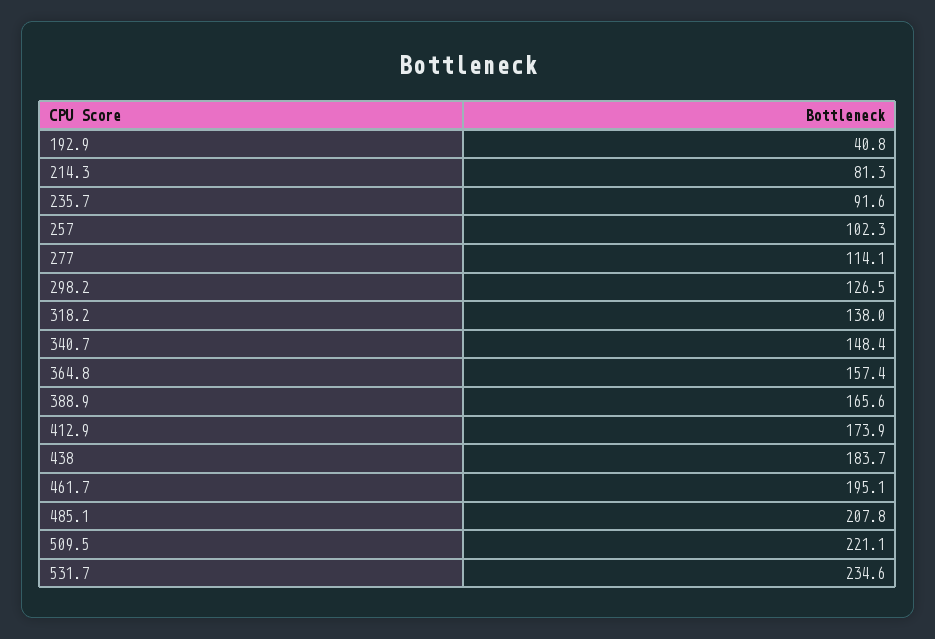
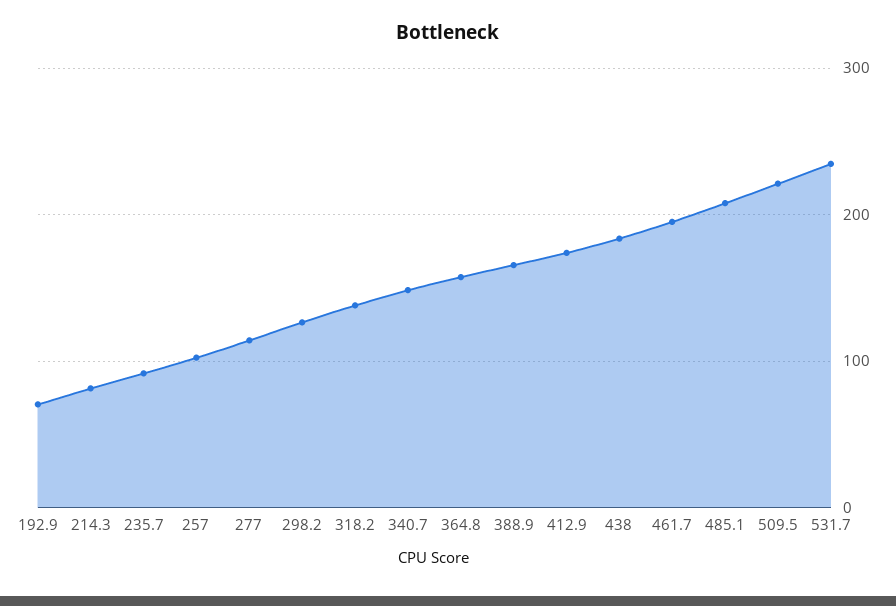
192.9: 40.8 -> 70

